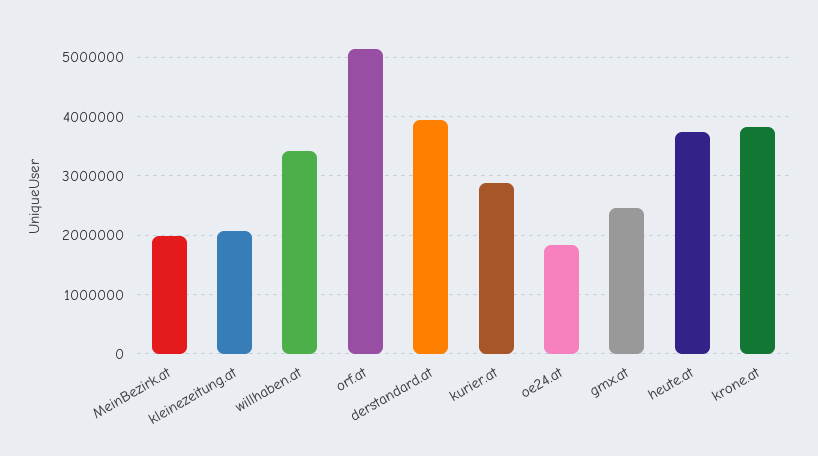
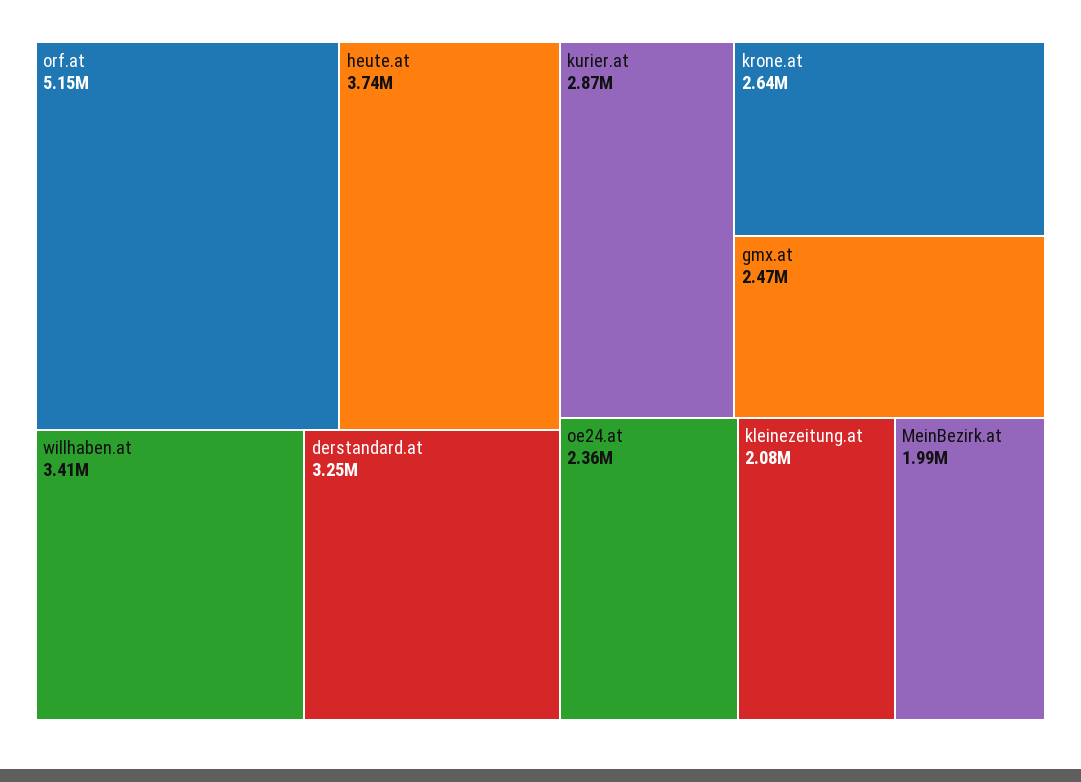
derstandard.at: 4000000 -> 3250000
oe24.at: 1800000 -> 2360000
krone.at: 3800000 -> 2640000

